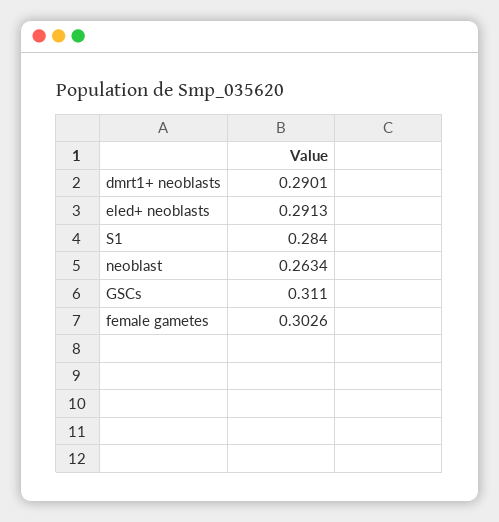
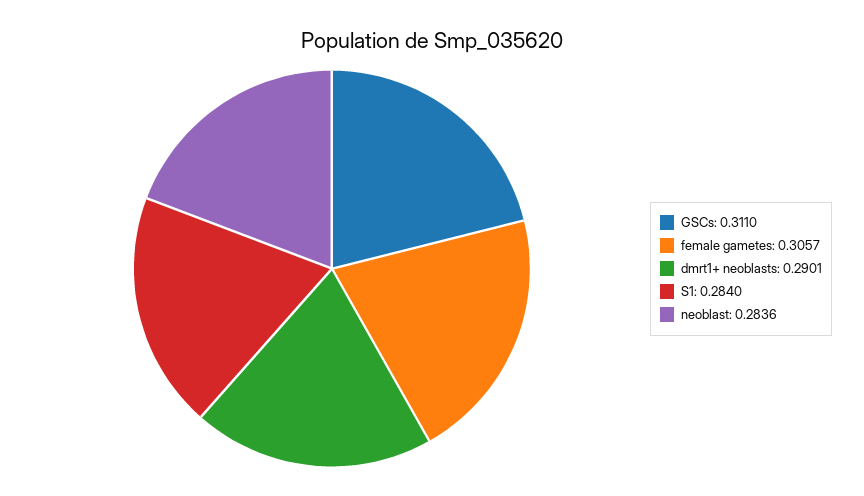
eled+ neoblasts: 0.2913 -> none
neoblast: 0.2634 -> 0.2836
female gametes: 0.3026 -> 0.3057

